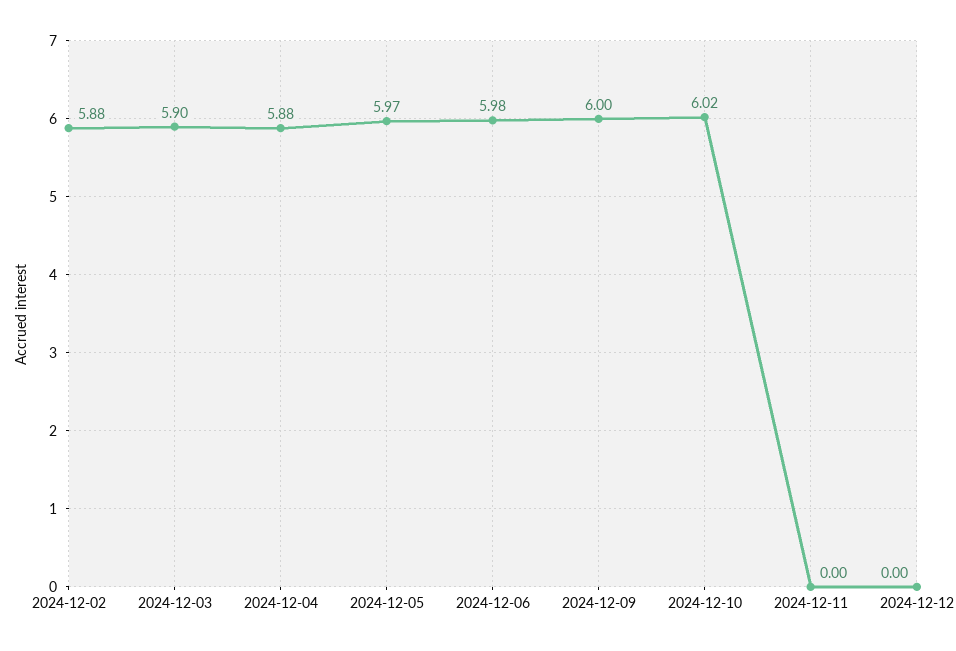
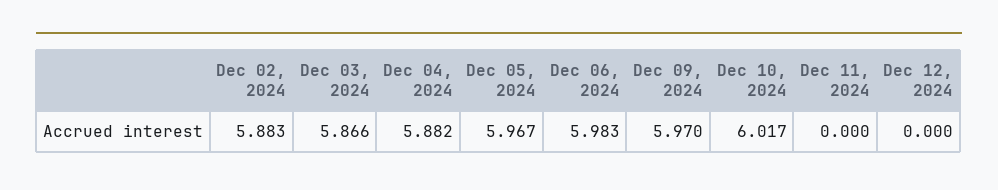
2024-12-03: 5.9 -> 5.866
2024-12-09: 6 -> 5.97

